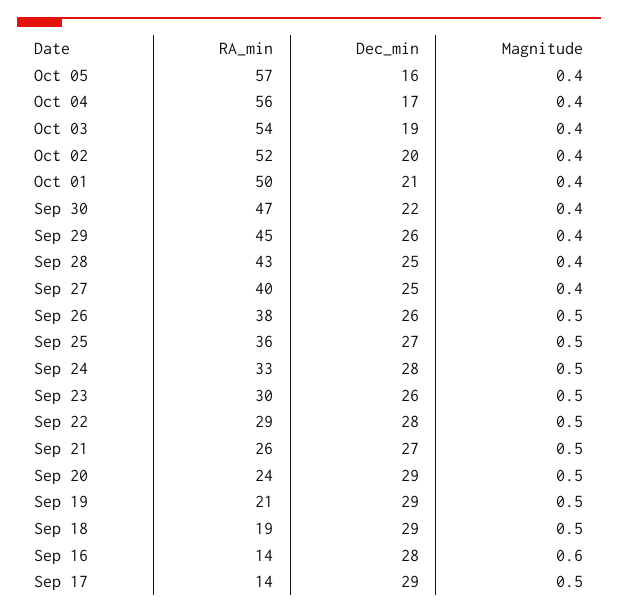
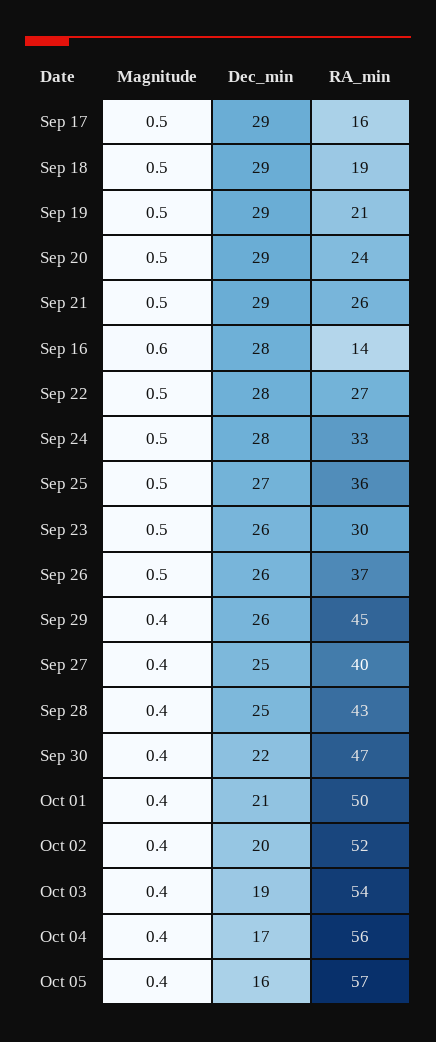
RA_min, Sep 26: 38 -> 37
RA_min, Sep 22: 29 -> 27
Dec_min, Sep 21: 27 -> 29
RA_min, Sep 17: 14 -> 16

